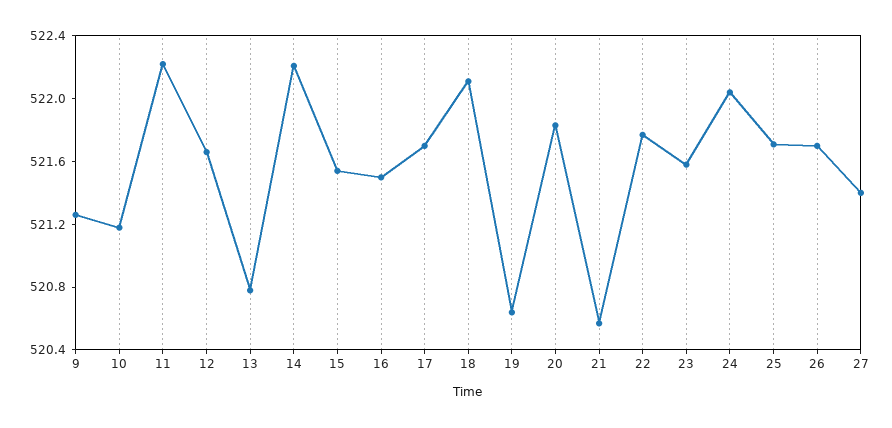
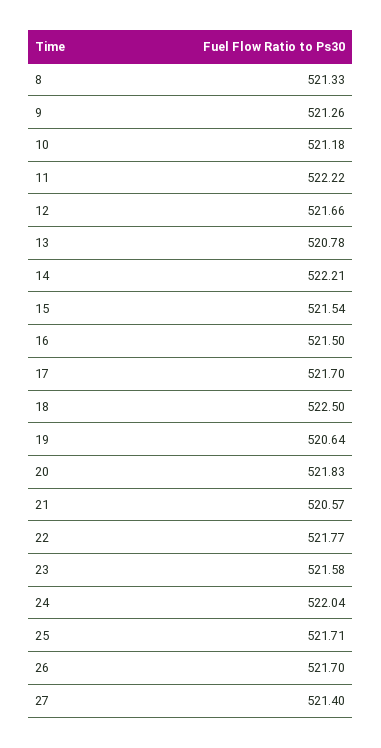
18: 522.1 -> 522.5
8: none -> 521.33

